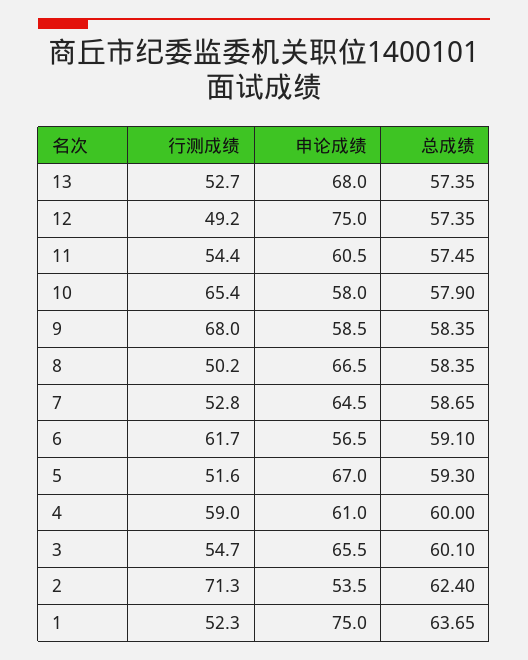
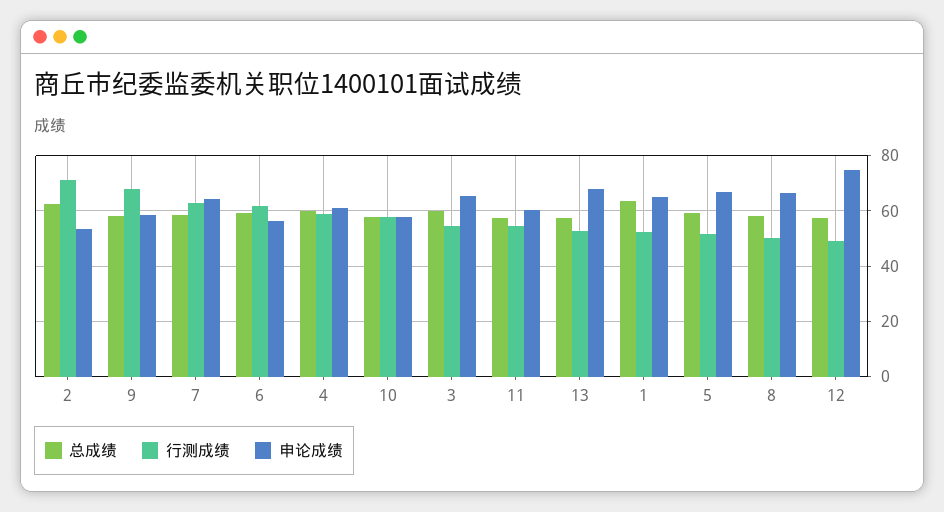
行测成绩, 10: 65.4 -> 57.5
行测成绩, 7: 52.8 -> 62.5
申论成绩, 1: 75 -> 65

